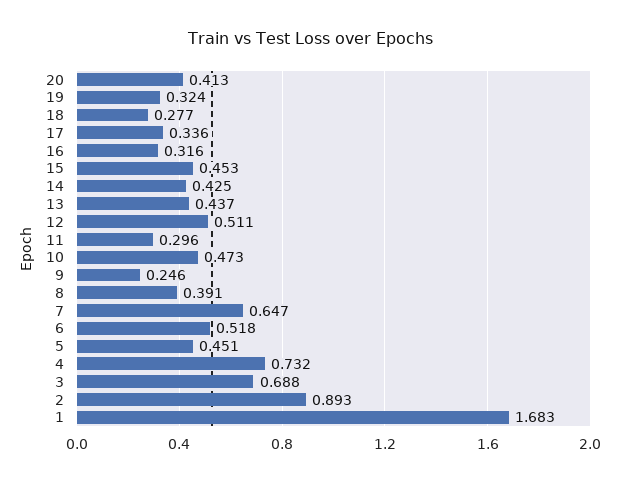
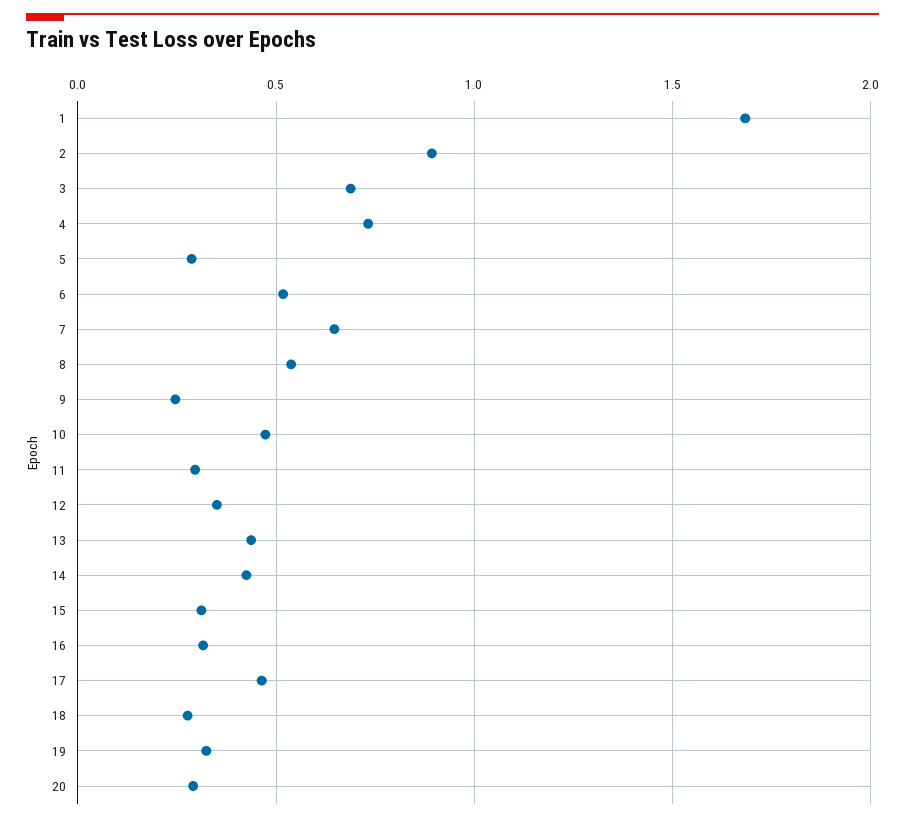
20: 0.413 -> 0.3
17: 0.336 -> 0.45
15: 0.453 -> 0.3
12: 0.511 -> 0.35
8: 0.391 -> 0.55
5: 0.451 -> 0.3

